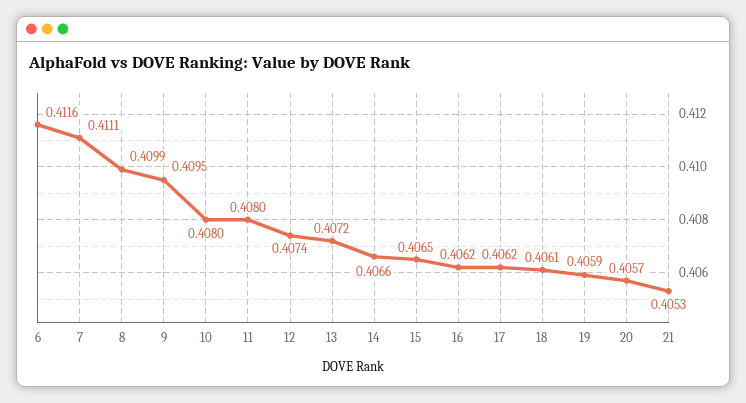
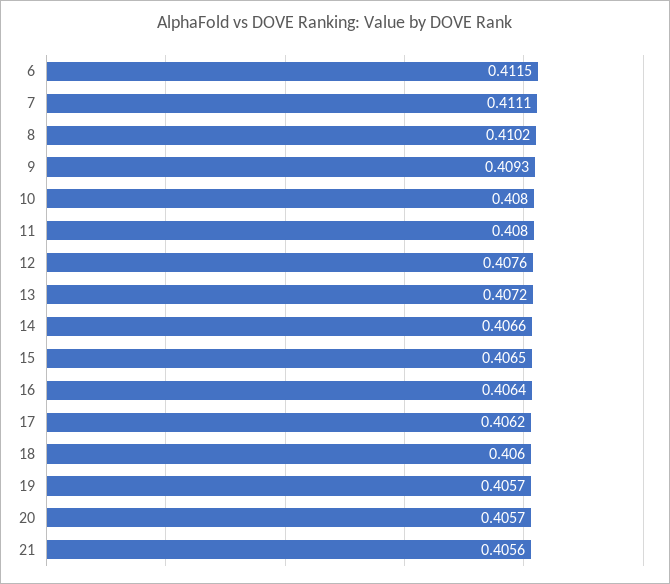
6: 0.4116 -> 0.4115
8: 0.4099 -> 0.4102
9: 0.4095 -> 0.4093
12: 0.4074 -> 0.4076
16: 0.4062 -> 0.4064
18: 0.4061 -> 0.406
19: 0.4059 -> 0.4057
21: 0.4053 -> 0.4056

